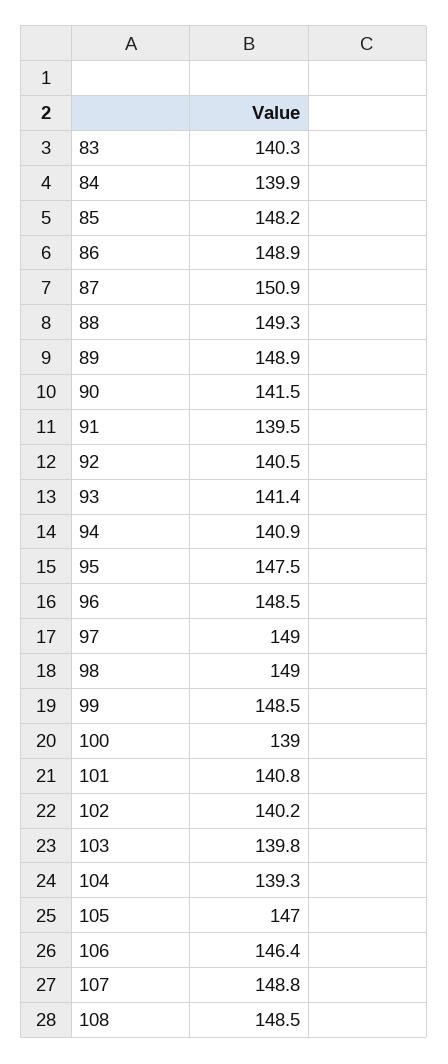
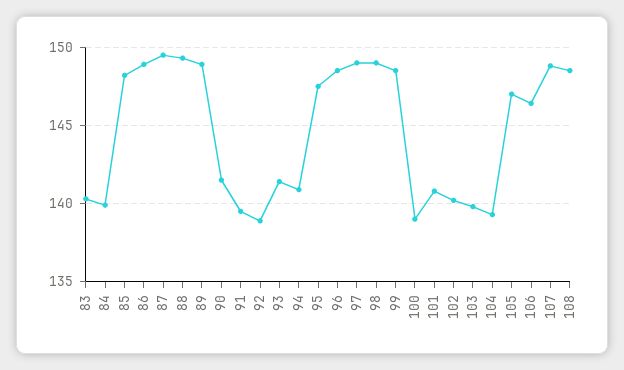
87: 150.9 -> 149.5
92: 140.5 -> 139

